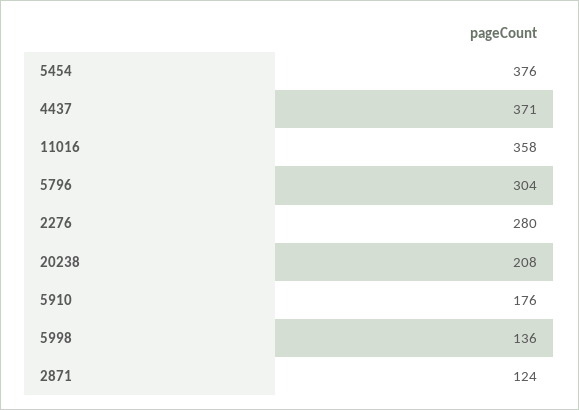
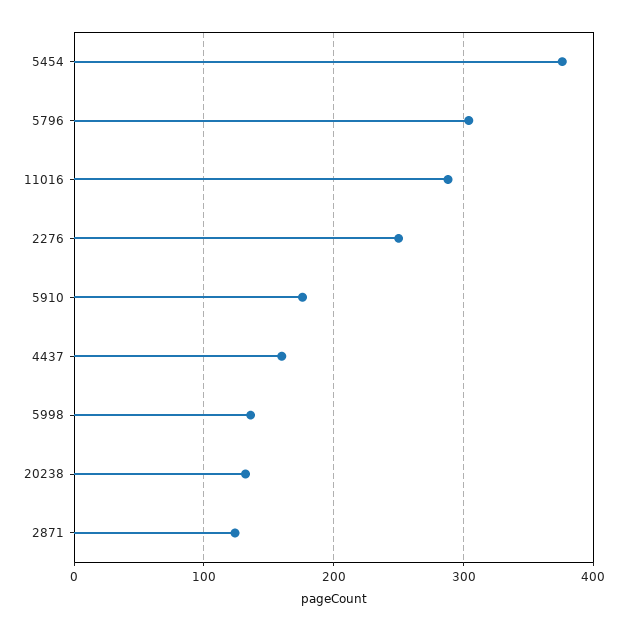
4437: 371 -> 160
11016: 358 -> 290
2276: 280 -> 250
20238: 208 -> 130

